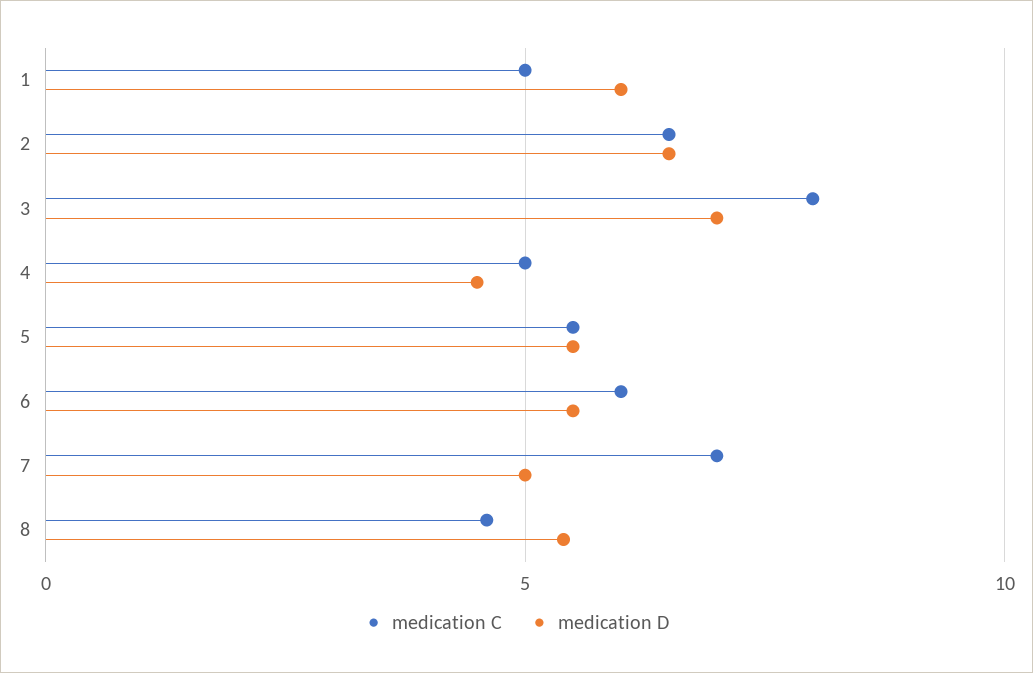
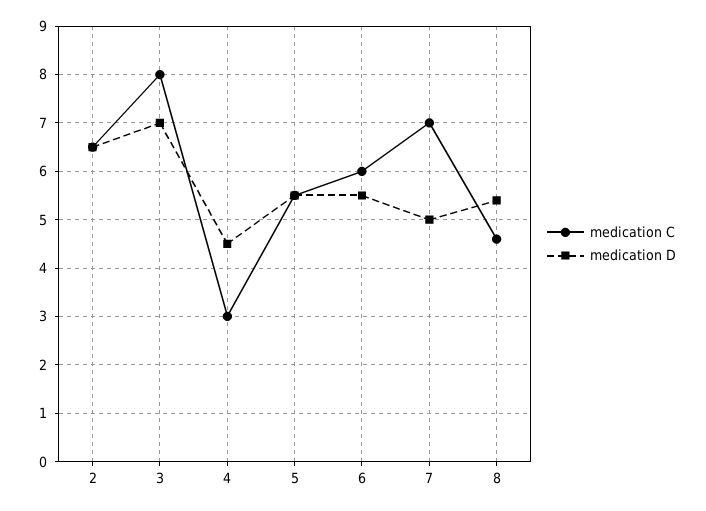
medication C, 1: 5 -> none
medication D, 1: 6 -> none
medication C, 4: 5 -> 3

